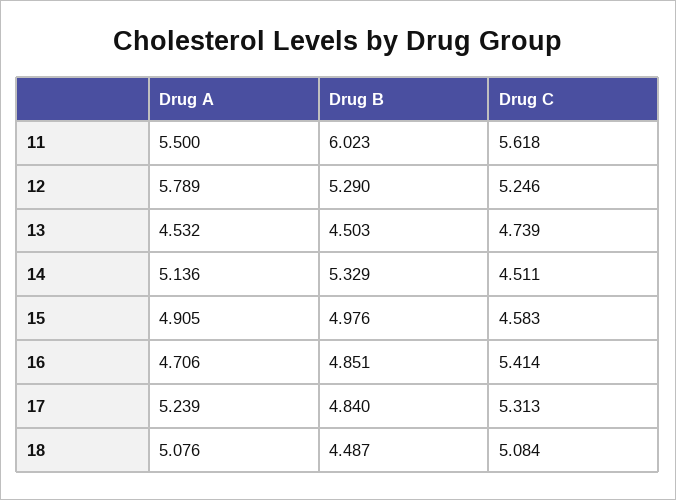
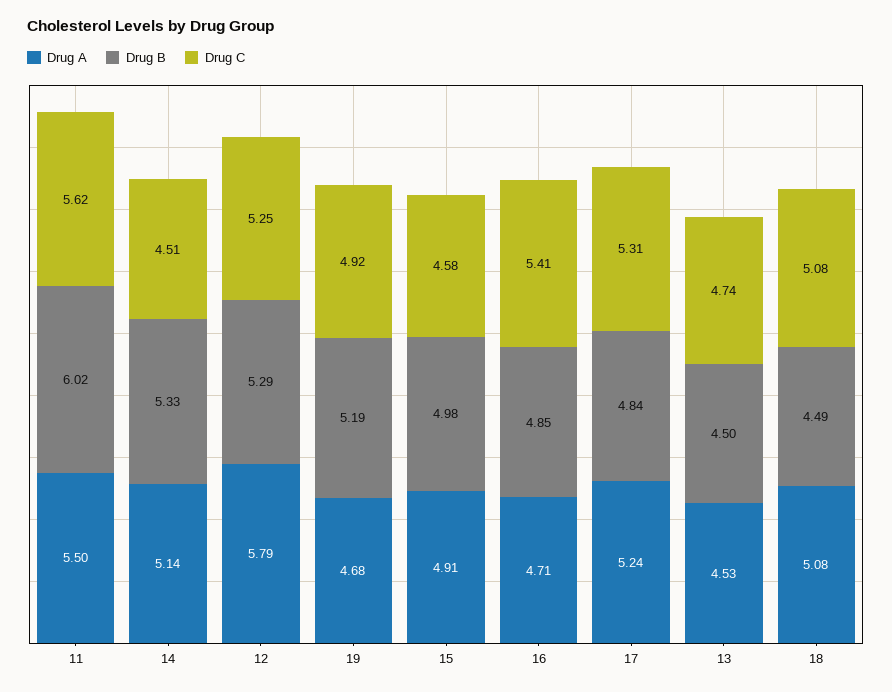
Drug A, 19: none -> 4.68
Drug B, 19: none -> 5.19
Drug C, 19: none -> 4.92

